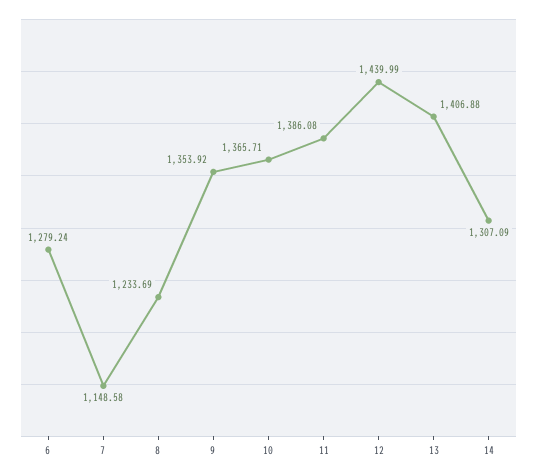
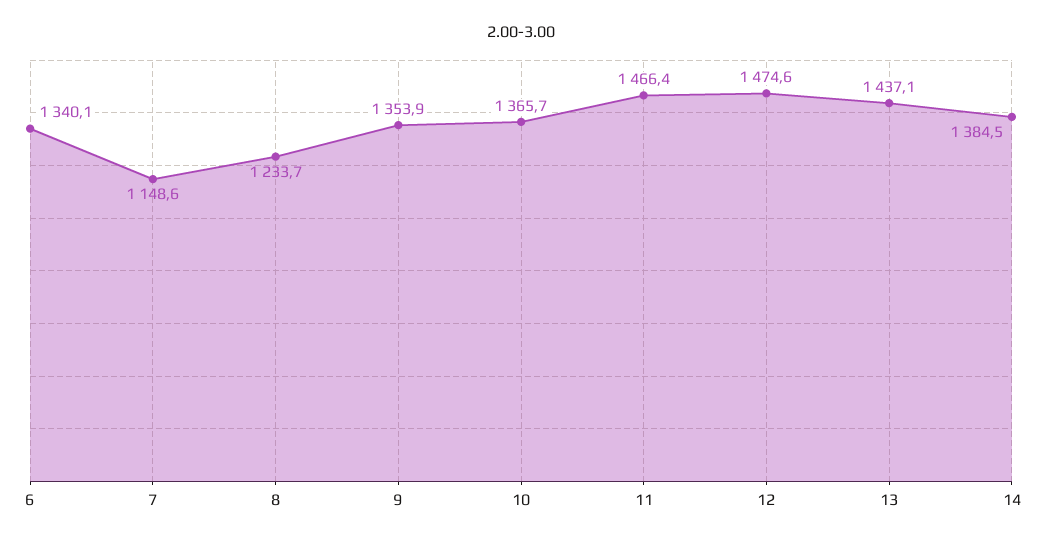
6: 1279.24 -> 1340.1
11: 1386.08 -> 1466.4
12: 1439.99 -> 1474.6
13: 1406.88 -> 1437.1
14: 1307.09 -> 1384.5

